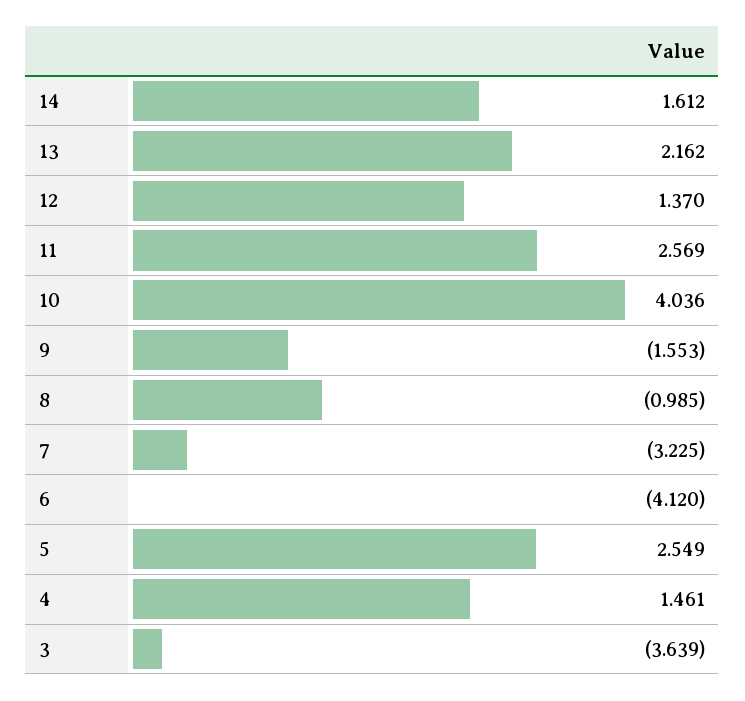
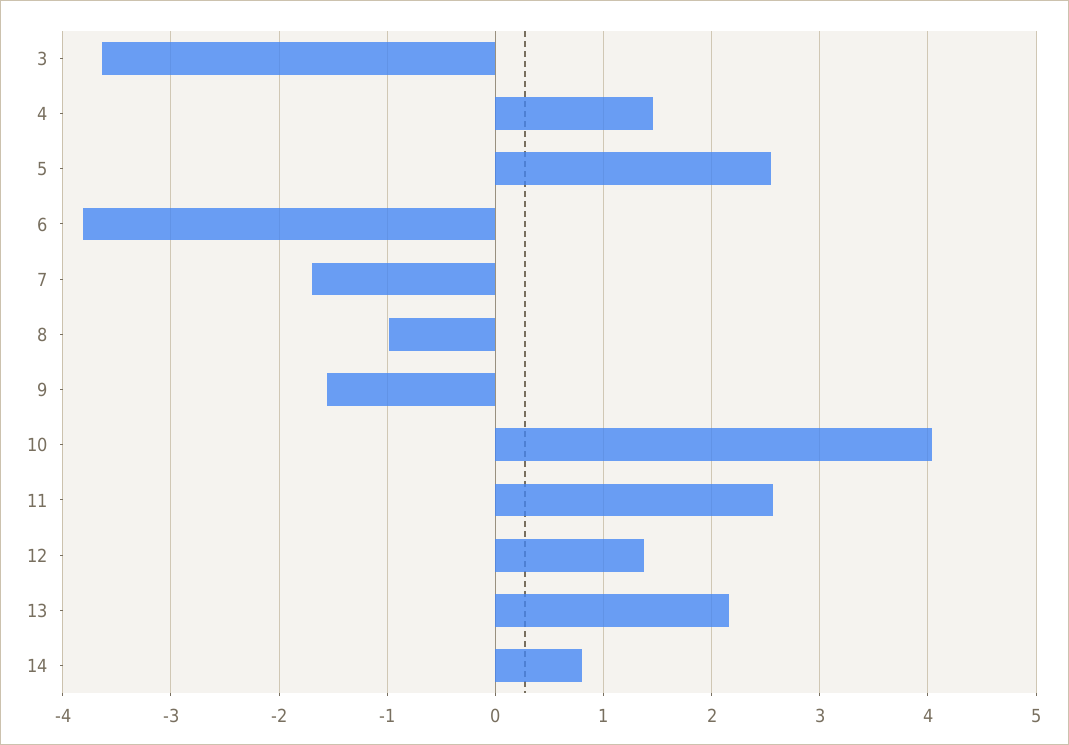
14: 1.612 -> 0.8
7: -3.225 -> -1.7
6: -4.12 -> -3.8

